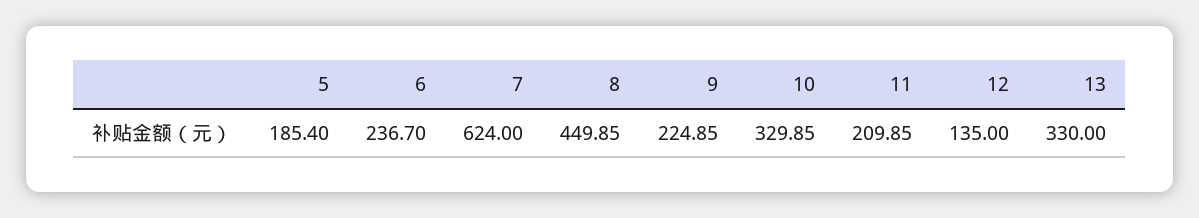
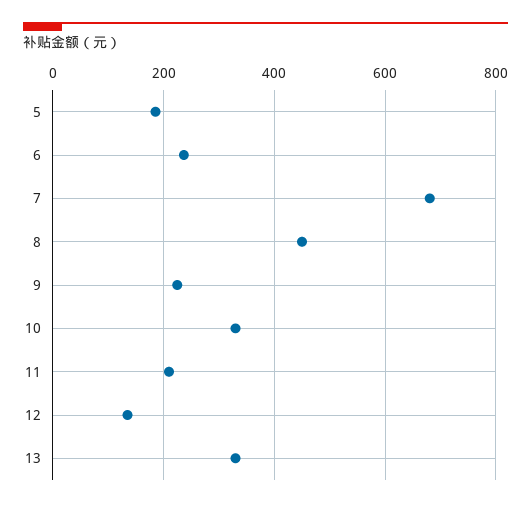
7: 624 -> 680

